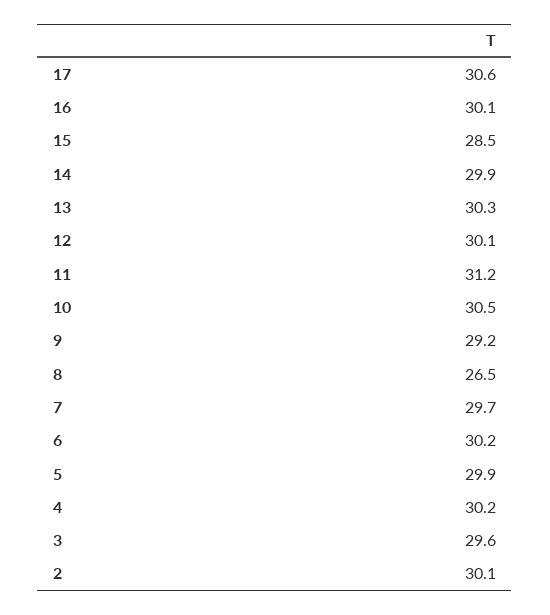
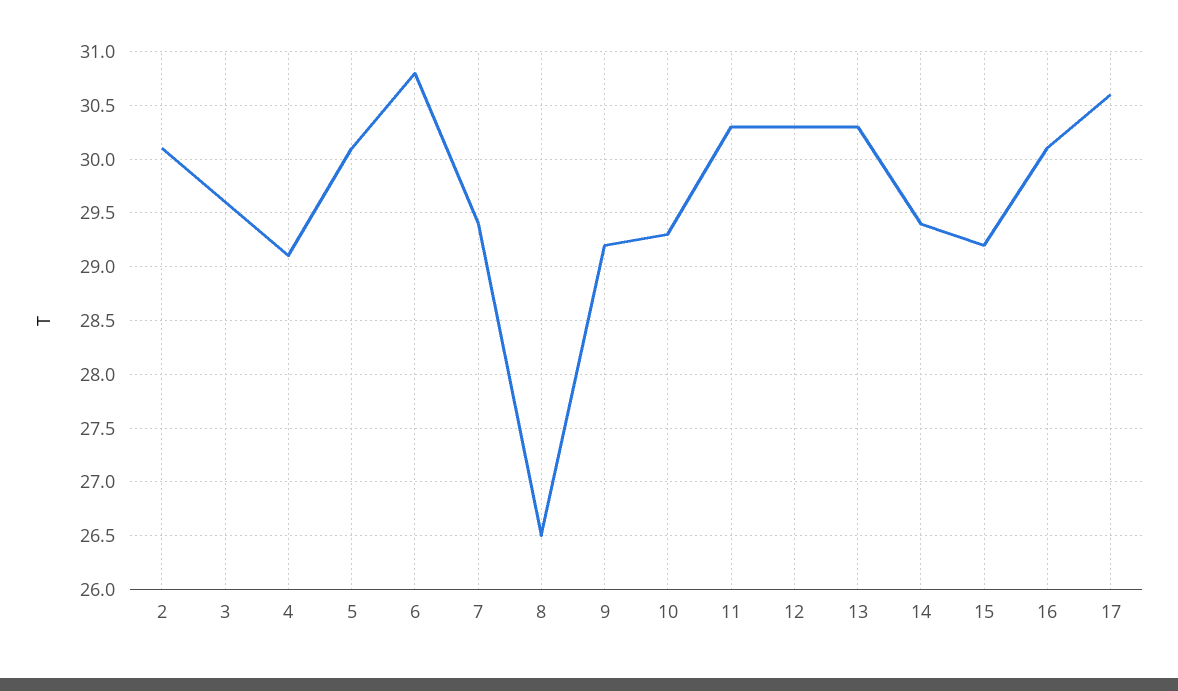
15: 28.5 -> 29.2
14: 29.9 -> 29.4
12: 30.1 -> 30.3
11: 31.2 -> 30.3
10: 30.5 -> 29.3
7: 29.7 -> 29.4
6: 30.2 -> 30.8
5: 29.9 -> 30.1
4: 30.2 -> 29.1

